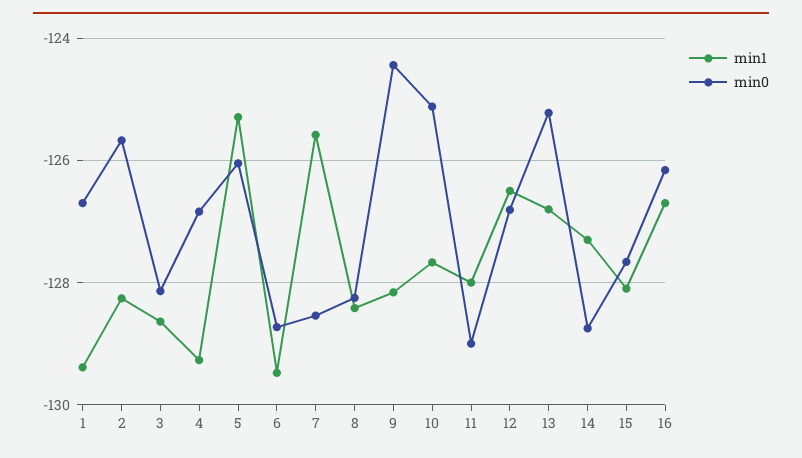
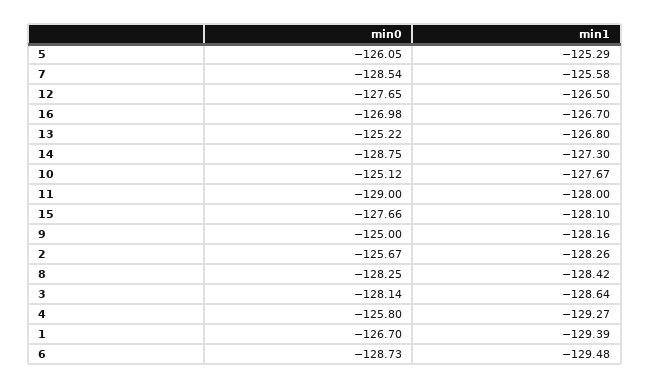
min0, 4: -126.8 -> -125.8
min0, 9: -124.4 -> -125
min0, 12: -126.8 -> -127.65
min0, 16: -126.2 -> -126.98

